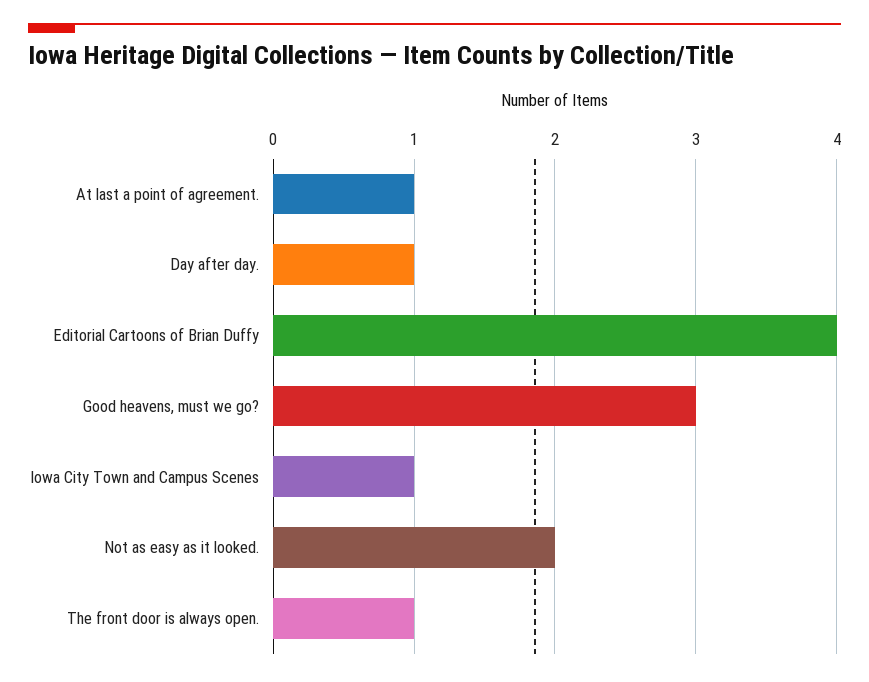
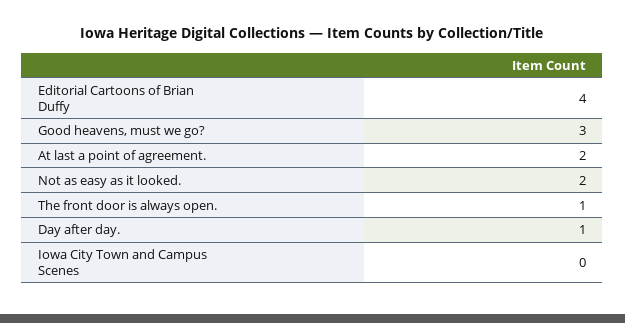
At last a point of agreement.: 1 -> 2
Iowa City Town and Campus Scenes: 1 -> 0

